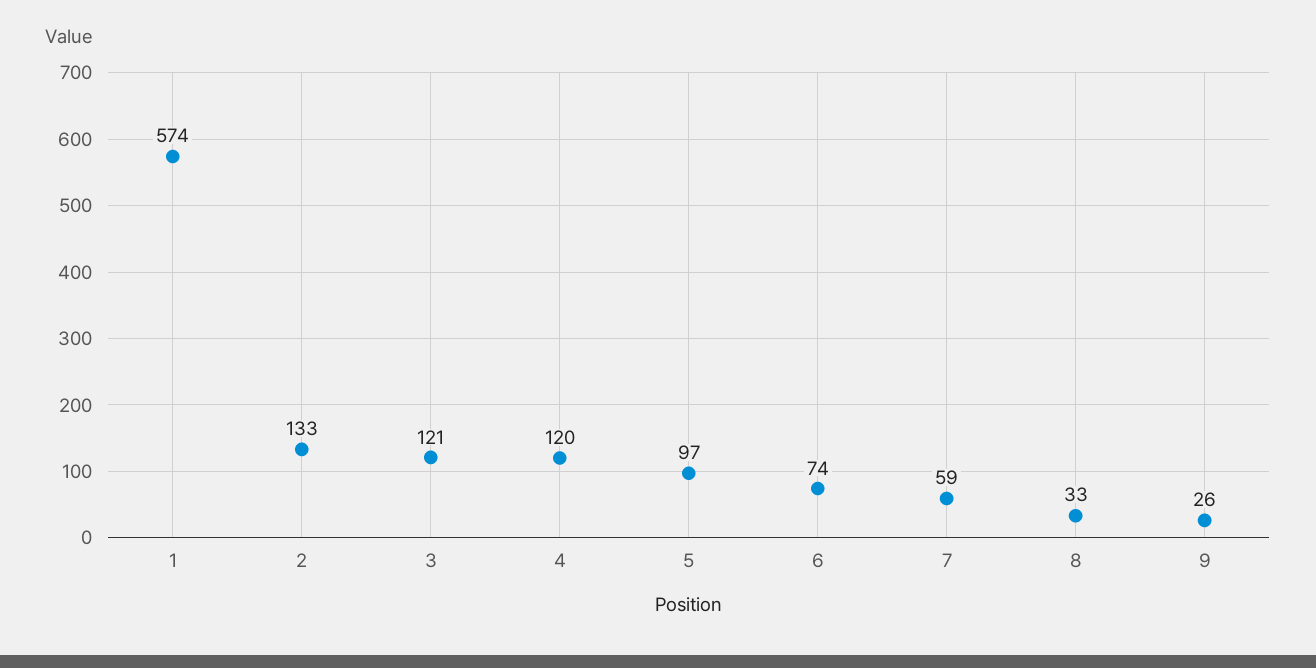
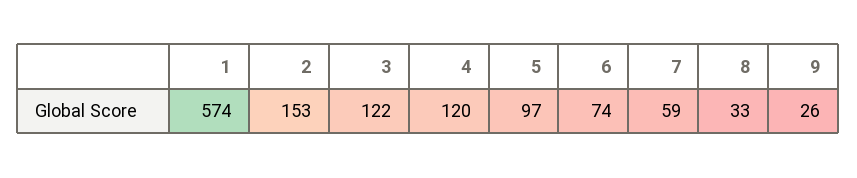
2: 133 -> 153
3: 121 -> 122

